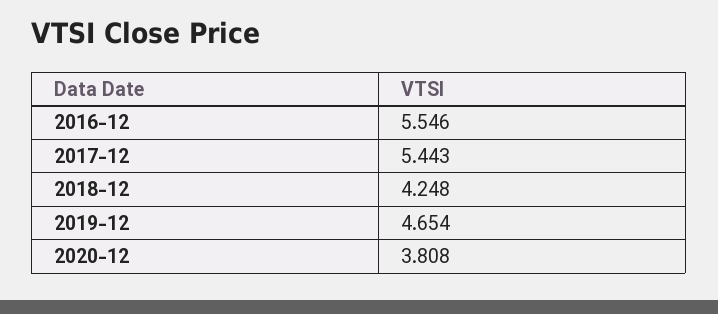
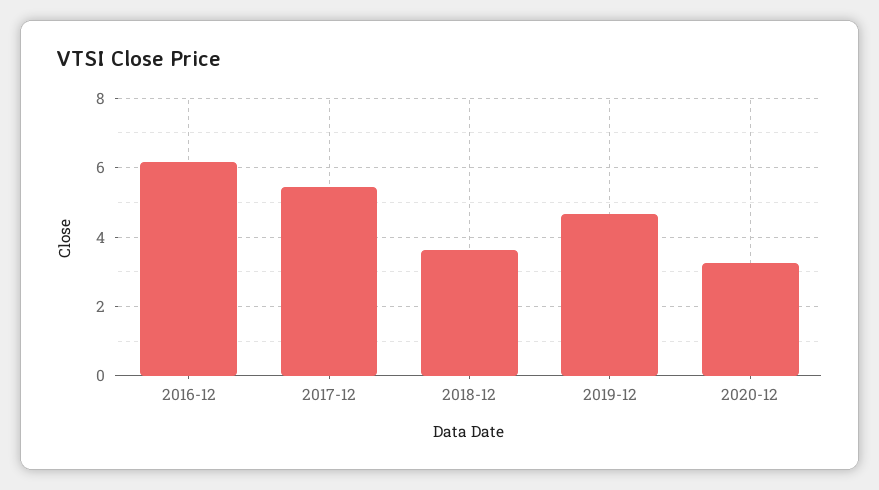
2016-12: 5.546 -> 6.2
2018-12: 4.248 -> 3.6
2020-12: 3.808 -> 3.2

